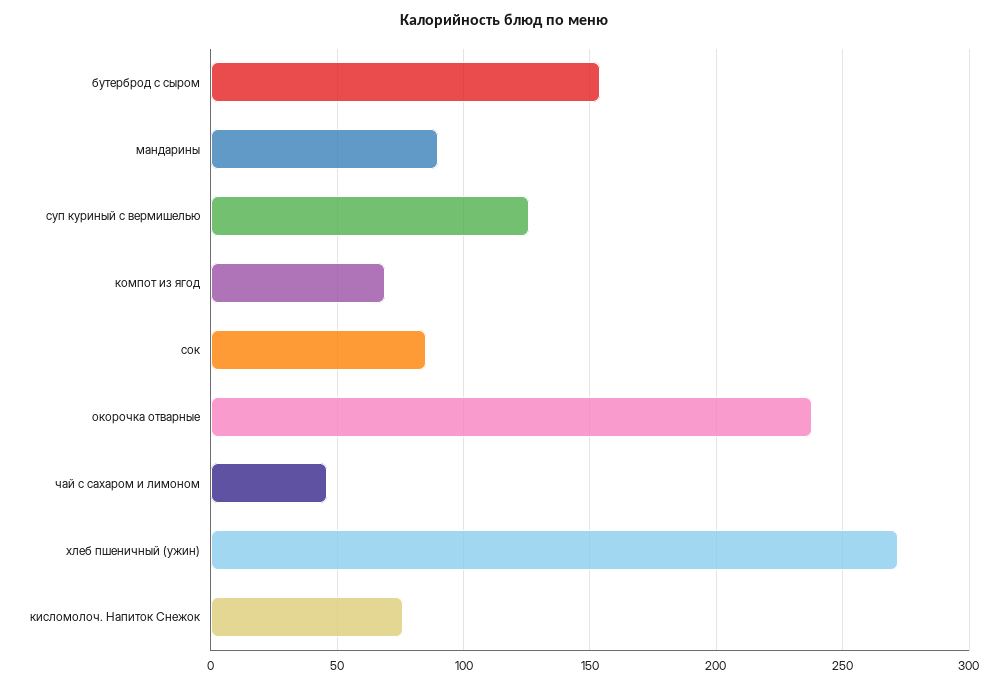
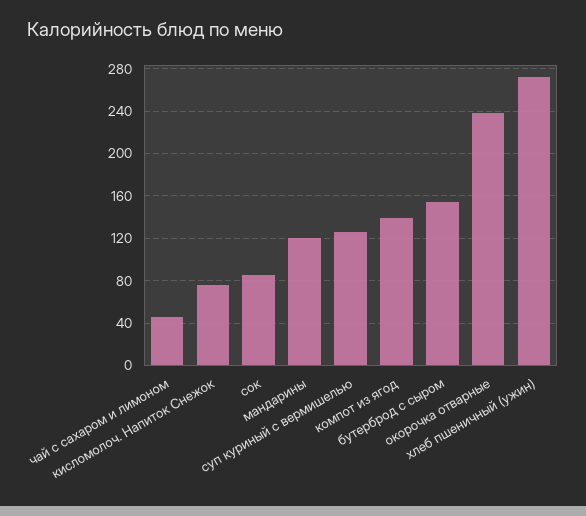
мандарины: 90 -> 120
компот из ягод: 70 -> 140

